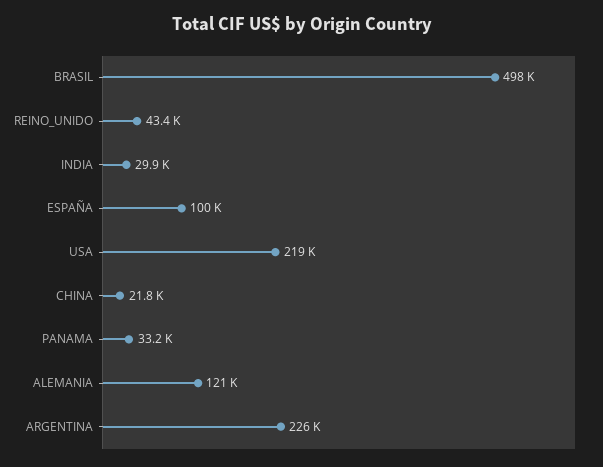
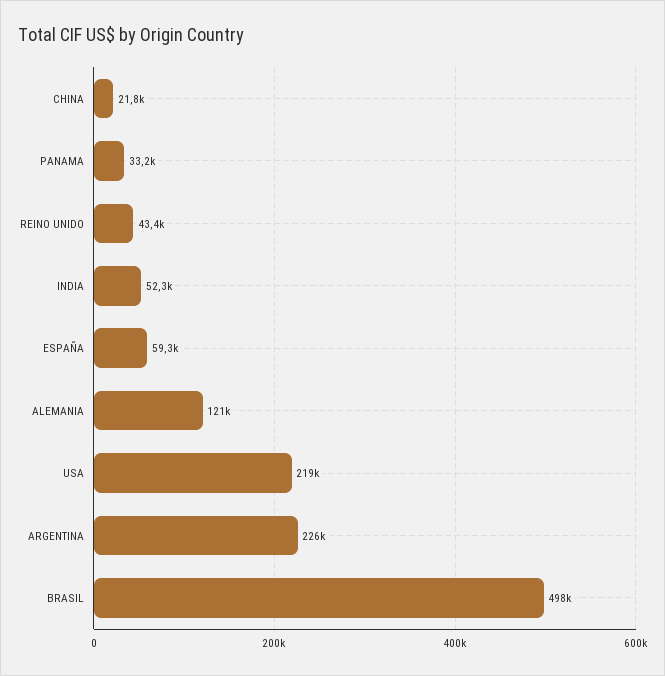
INDIA: 29900 -> 52300
ESPAÑA: 100000 -> 59300

